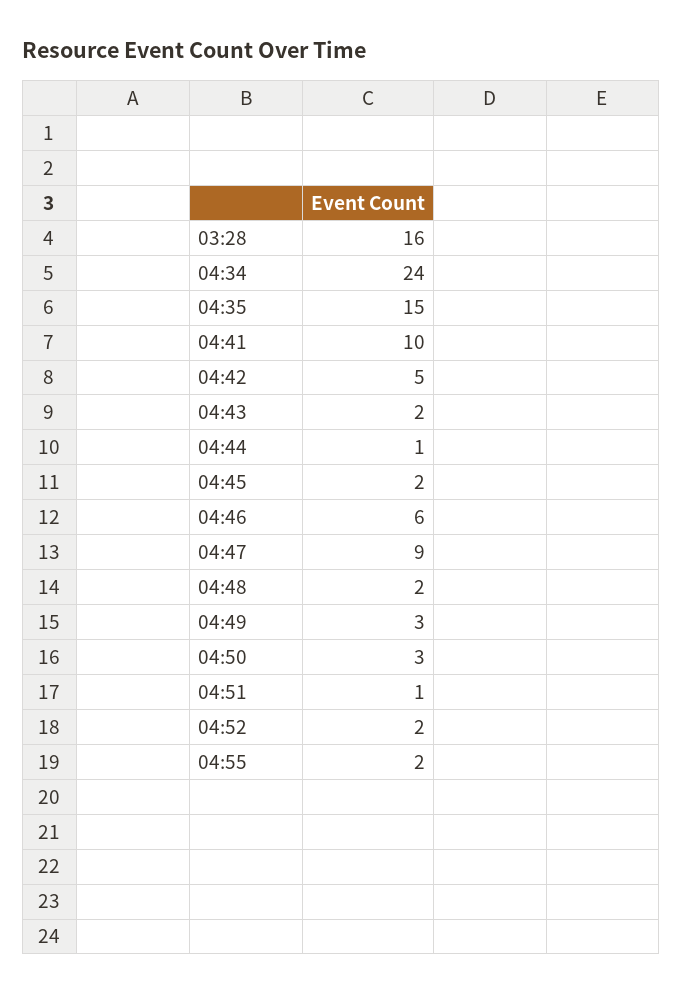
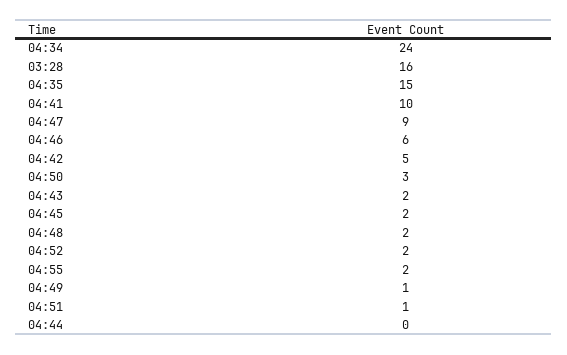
04:44: 1 -> 0
04:49: 3 -> 1

